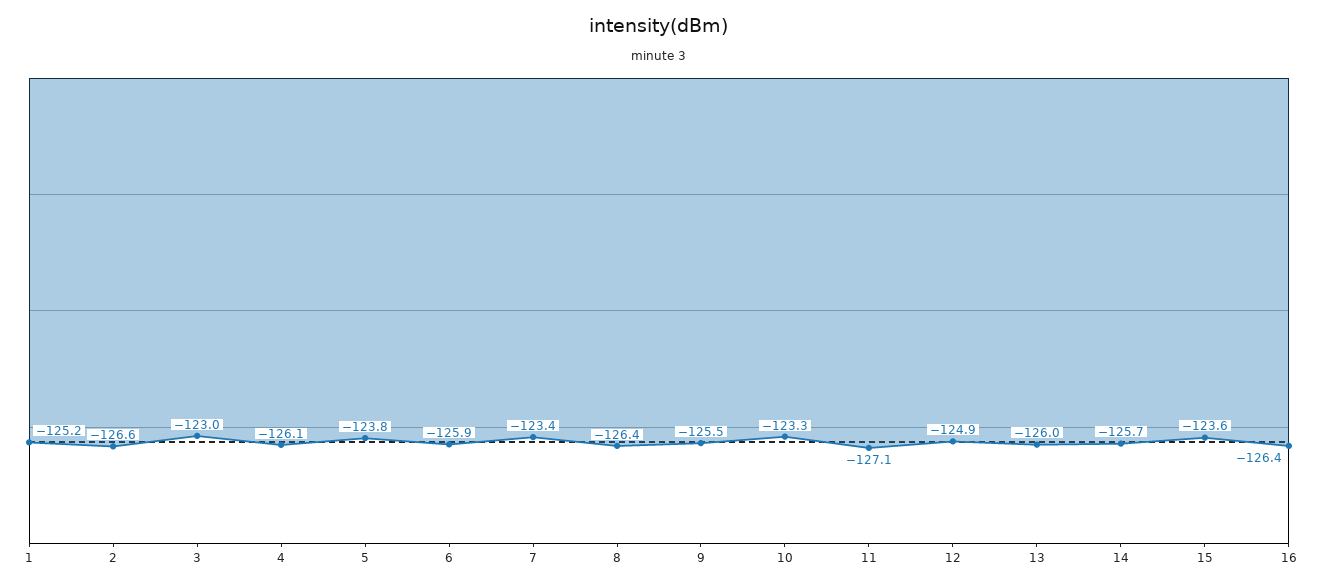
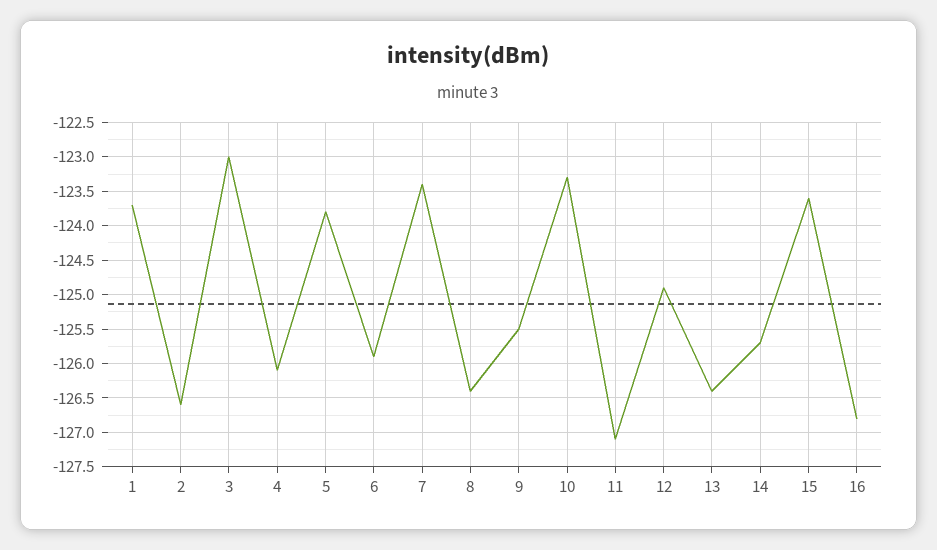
1: -125.2 -> -123.7
13: -126 -> -126.4
16: -126.4 -> -126.8

